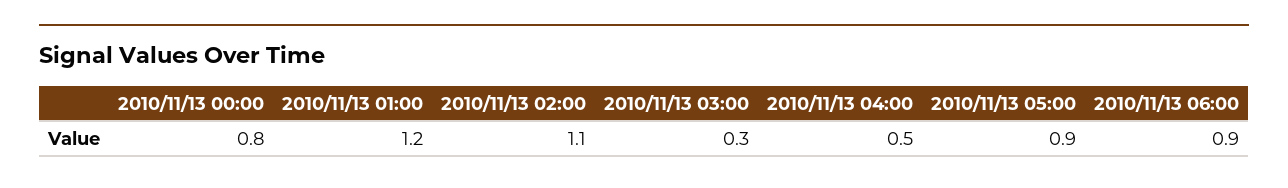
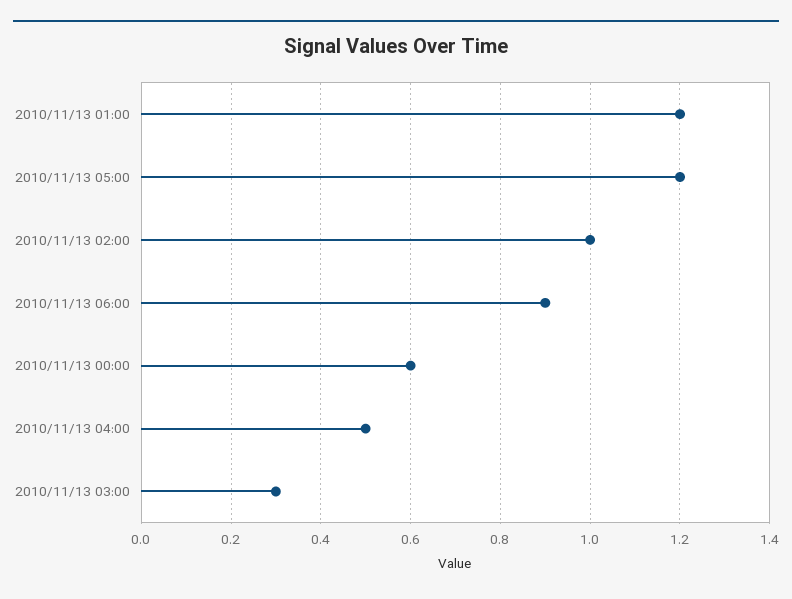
2010/11/13 00:00: 0.8 -> 0.6
2010/11/13 02:00: 1.1 -> 1
2010/11/13 05:00: 0.9 -> 1.2

